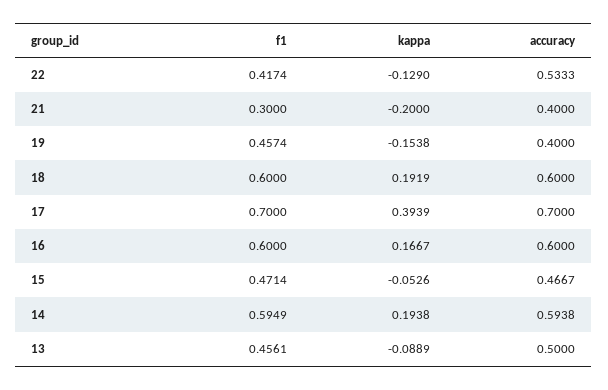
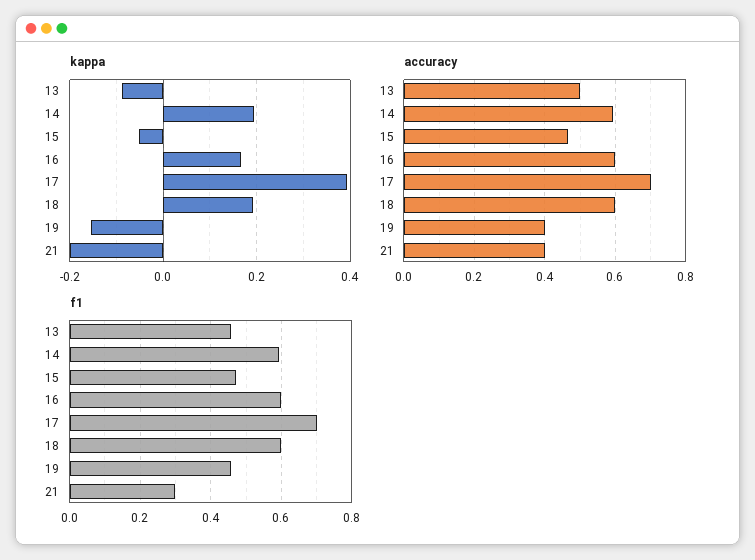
f1, 22: 0.4174 -> none
kappa, 22: -0.129 -> none
accuracy, 22: 0.5333 -> none

